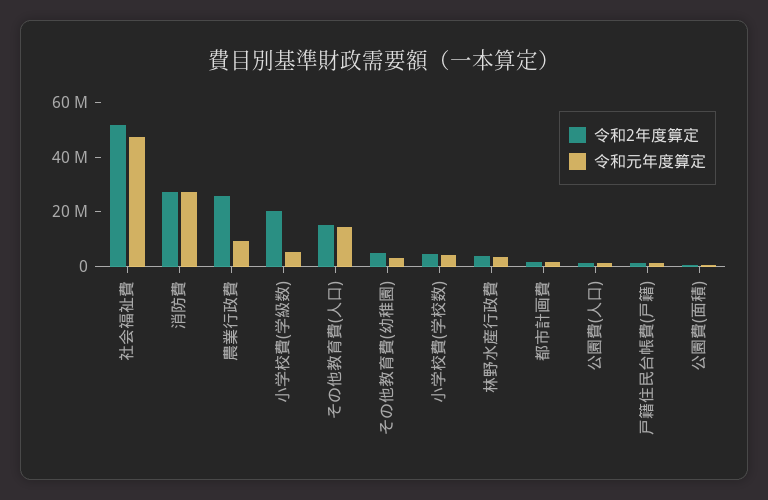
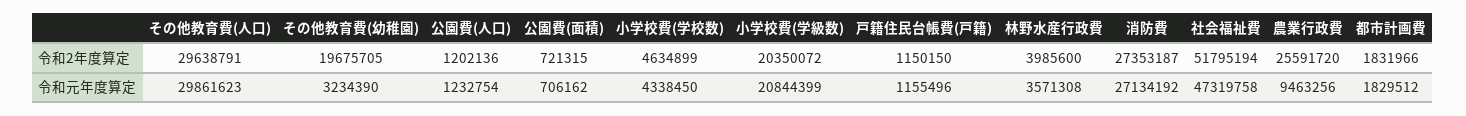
令和元年度算定, 小学校費(学級数): 5000000 -> 20844399
令和2年度算定, その他教育費(人口): 15000000 -> 29638791
令和元年度算定, その他教育費(人口): 15000000 -> 29861623
令和2年度算定, その他教育費(幼稚園): 5000000 -> 19675705

